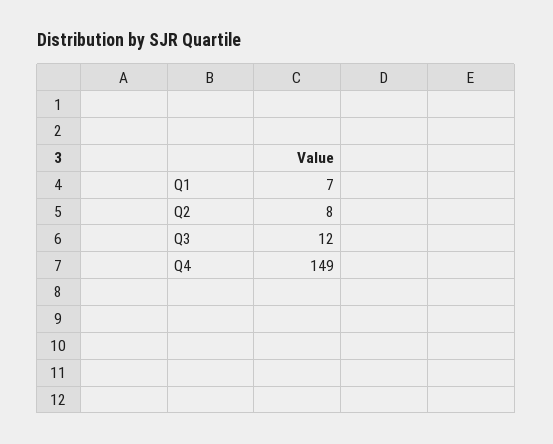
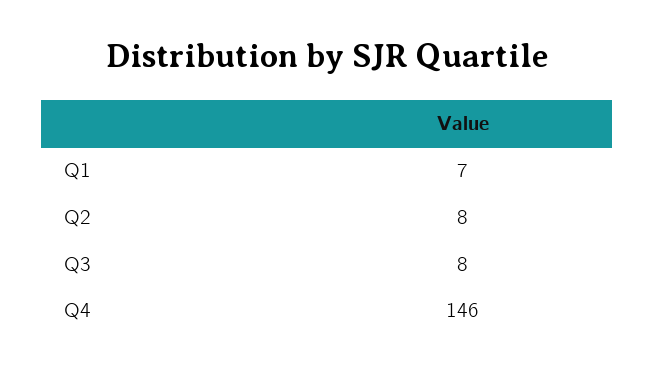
Q3: 12 -> 8
Q4: 149 -> 146

